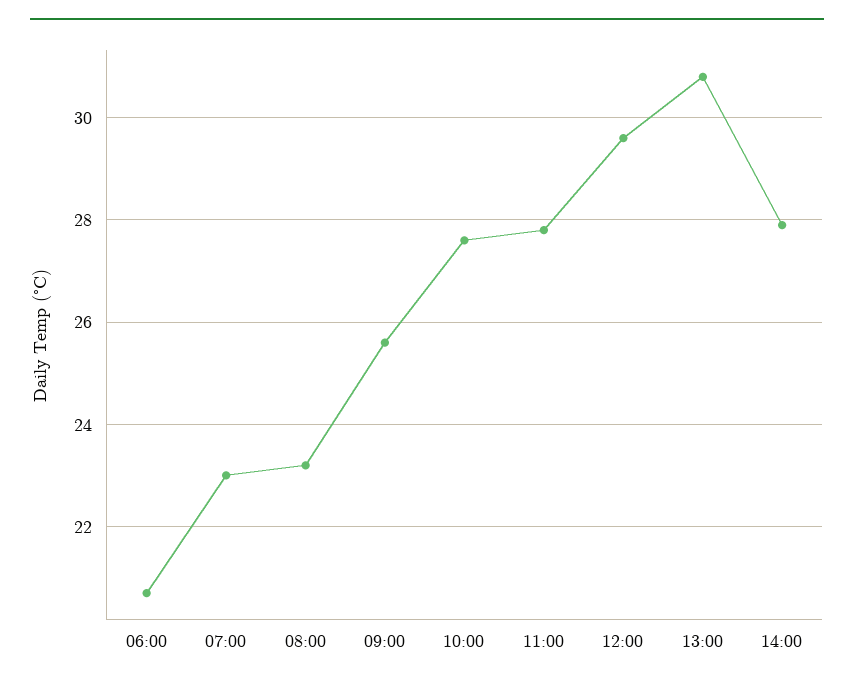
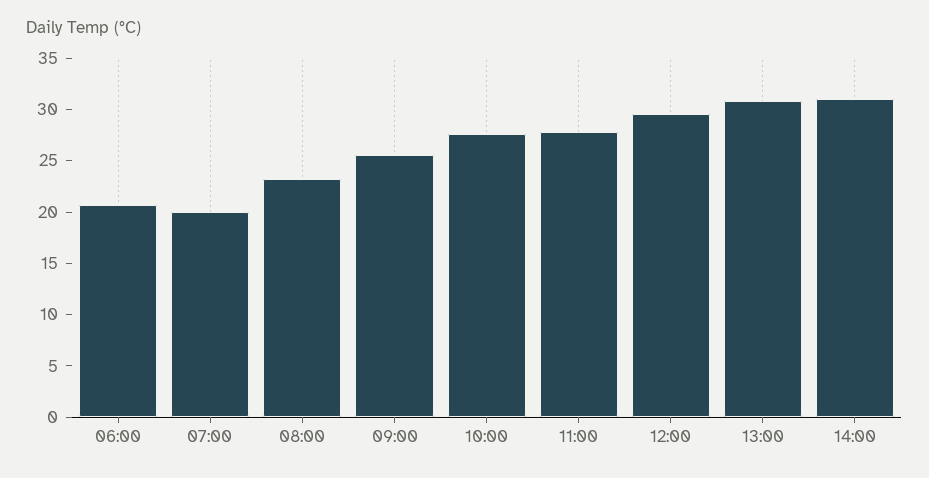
07:00: 23 -> 20
14:00: 28 -> 31

